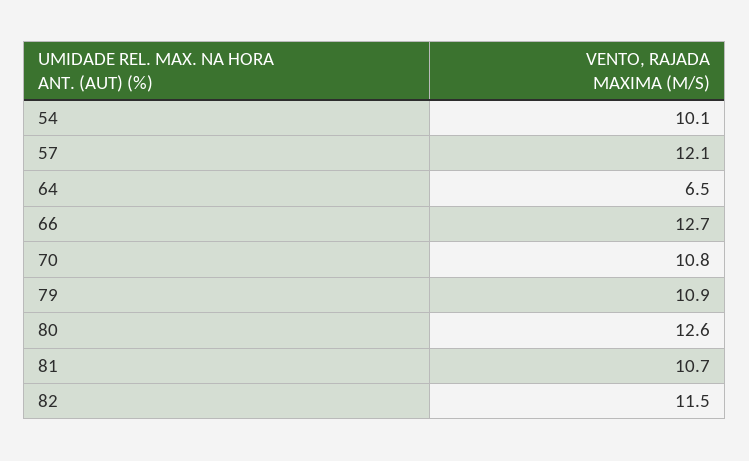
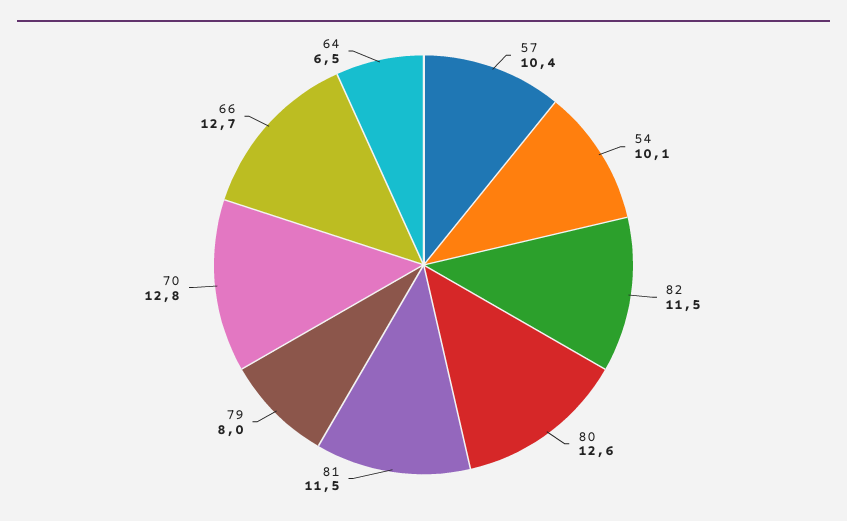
57: 12.1 -> 10.4
70: 10.8 -> 12.8
79: 10.9 -> 8
81: 10.7 -> 11.5

